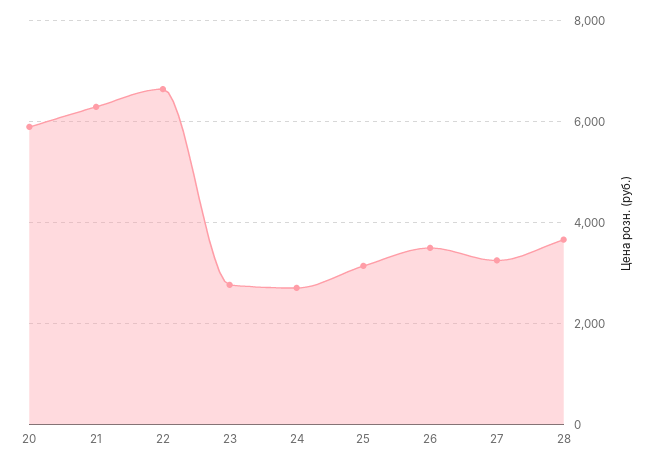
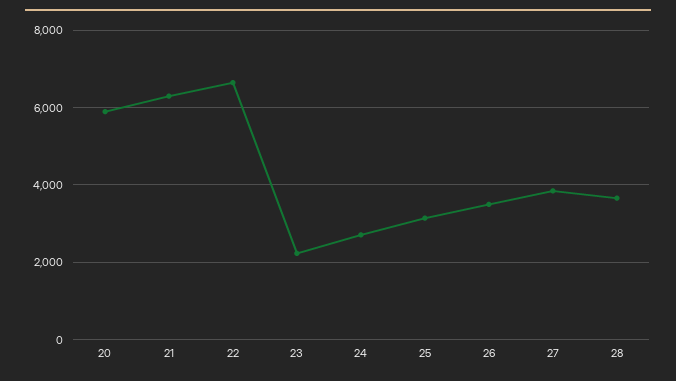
23: 2800 -> 2200
27: 3200 -> 3800

